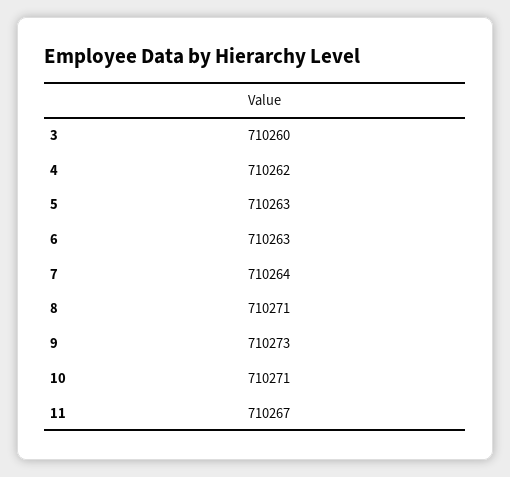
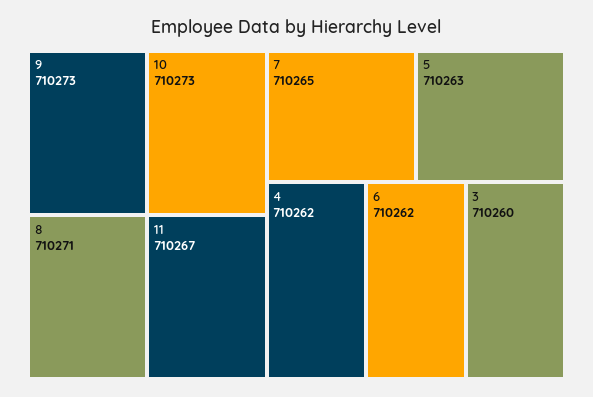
6: 710263 -> 710262
7: 710264 -> 710265
10: 710271 -> 710273

